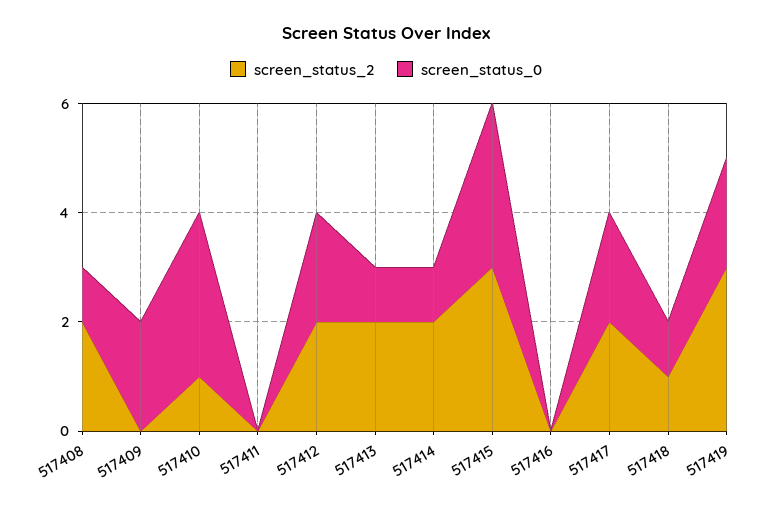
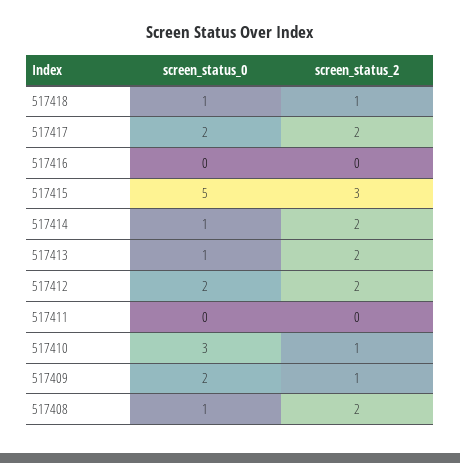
screen_status_2, 517409: 0 -> 1
screen_status_0, 517415: 3 -> 5
screen_status_2, 517419: 3 -> none
screen_status_0, 517419: 2 -> none

